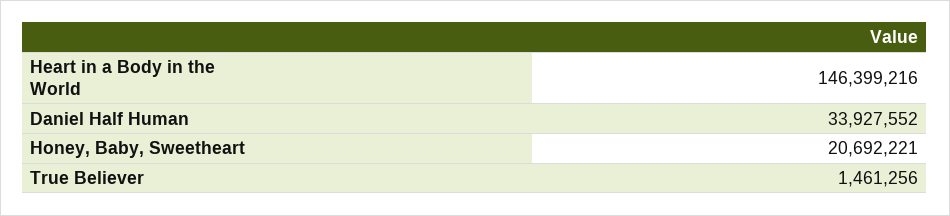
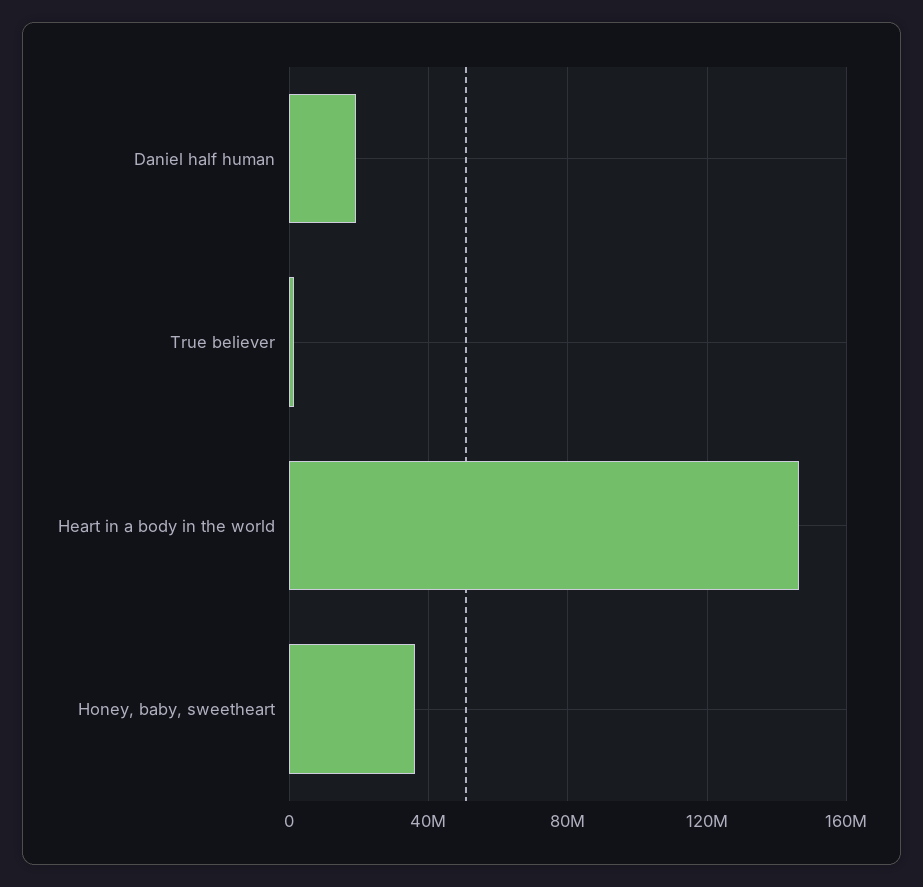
Daniel Half Human: 33927552 -> 20000000
Honey, Baby, Sweetheart: 20692221 -> 35000000

